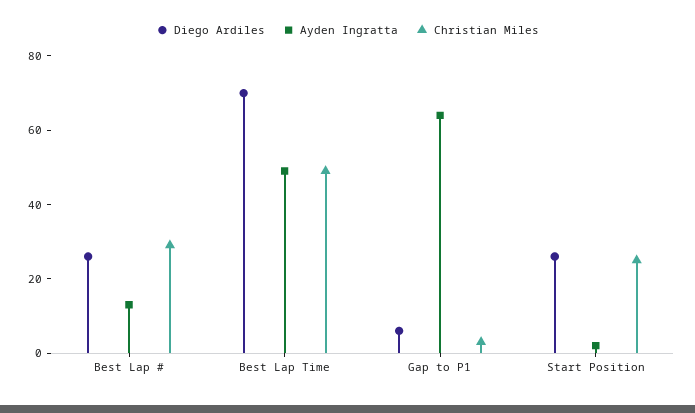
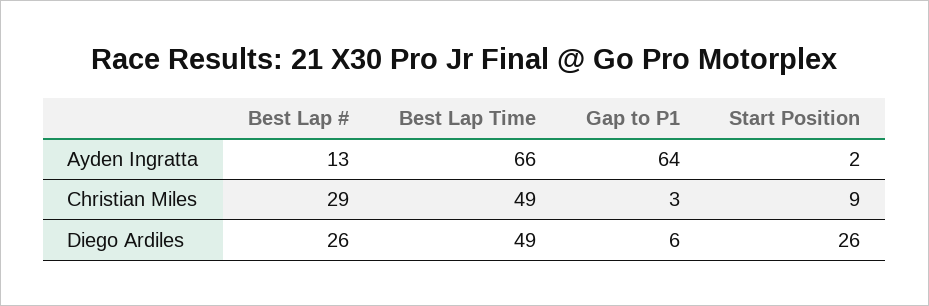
Diego Ardiles, Best Lap Time: 70 -> 49
Ayden Ingratta, Best Lap Time: 50 -> 66
Christian Miles, Start Position: 25 -> 9

